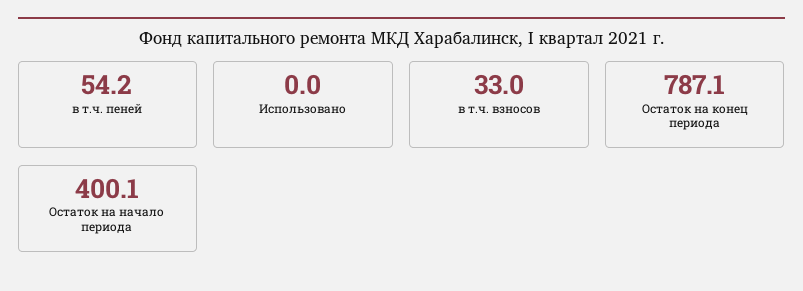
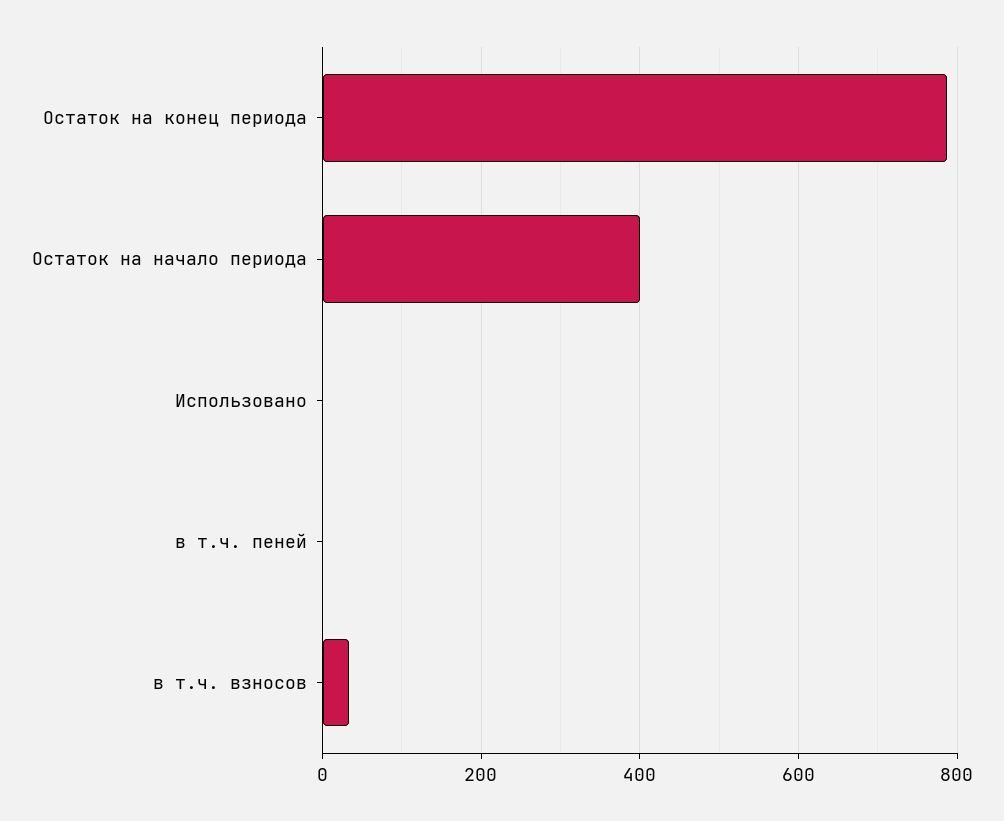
в т.ч. пеней: 54.2 -> 0

